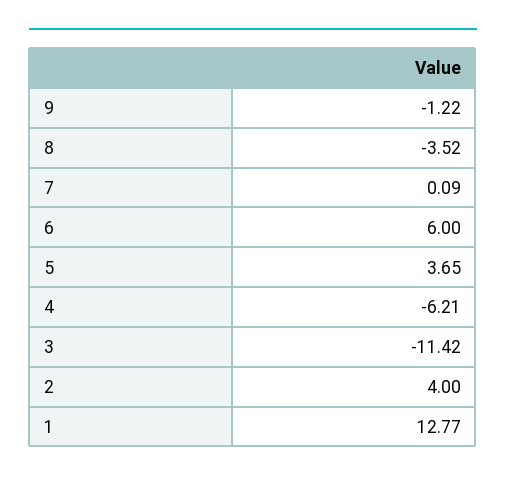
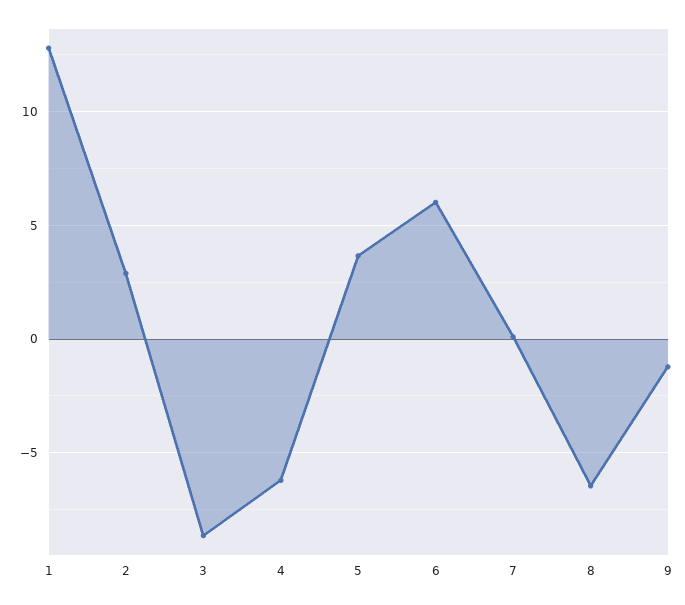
8: -3.52 -> -6.5
3: -11.42 -> -8.5
2: 4 -> 3

